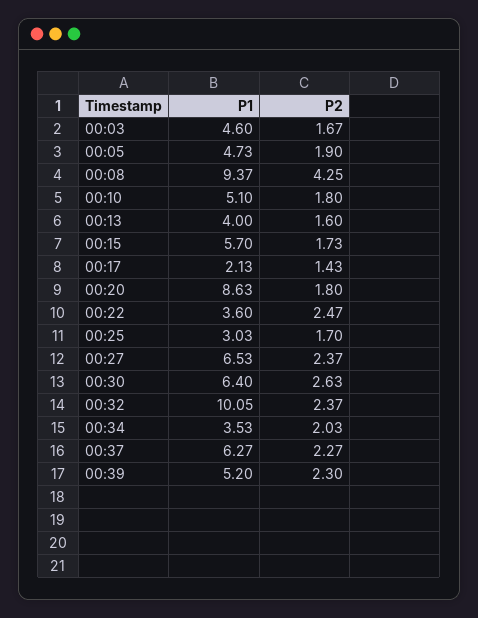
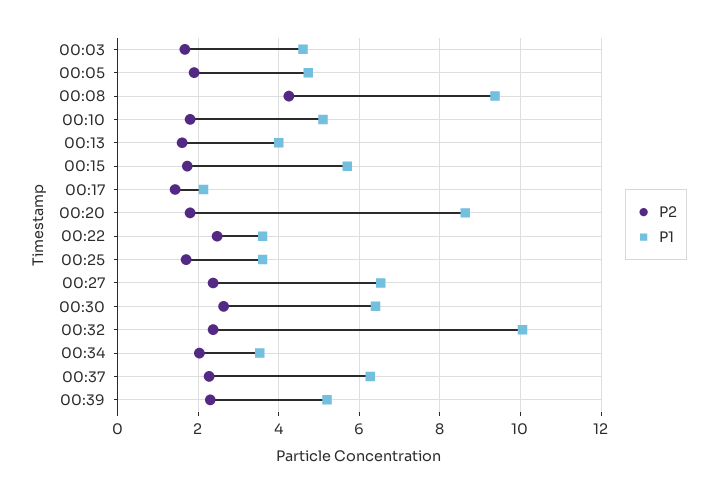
P1, 00:25: 3.03 -> 3.6

